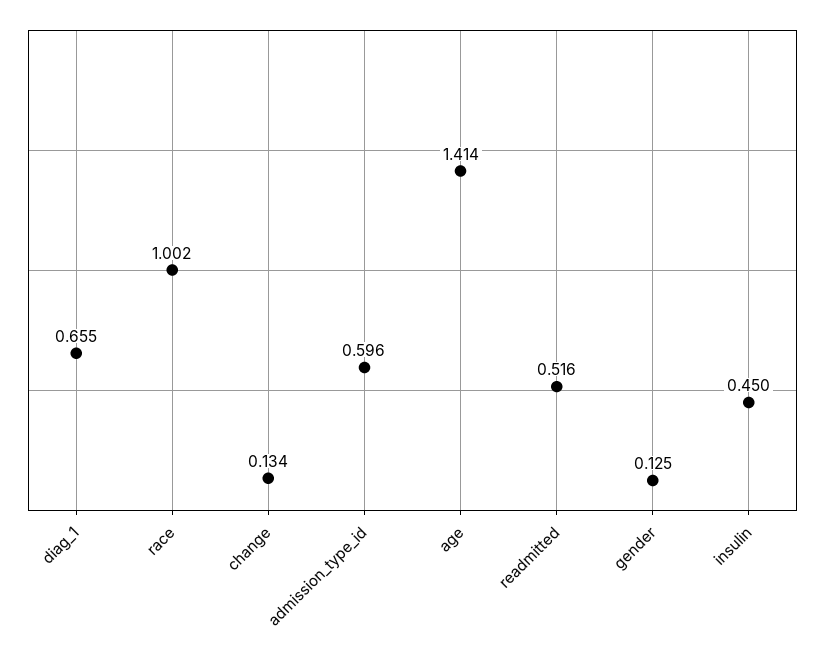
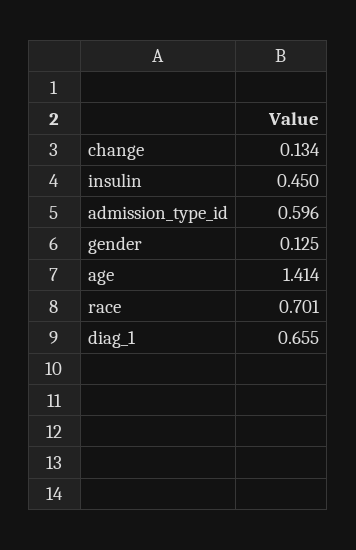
race: 1.002 -> 0.701
readmitted: 0.516 -> none

